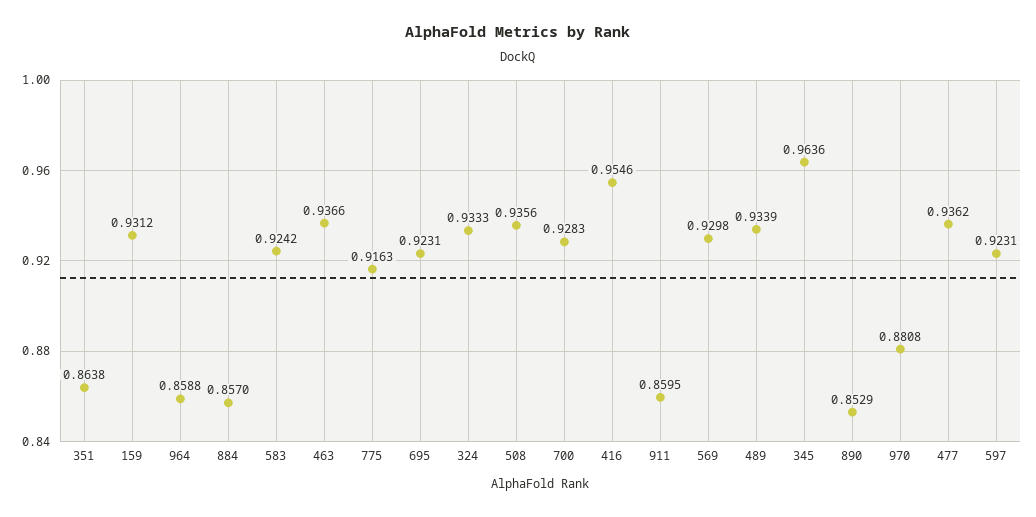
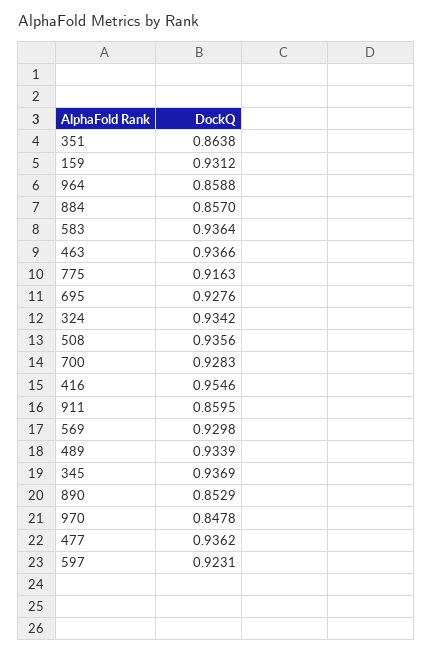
583: 0.9242 -> 0.9364
695: 0.9231 -> 0.9276
324: 0.9333 -> 0.9342
345: 0.9636 -> 0.9369
970: 0.8808 -> 0.8478

